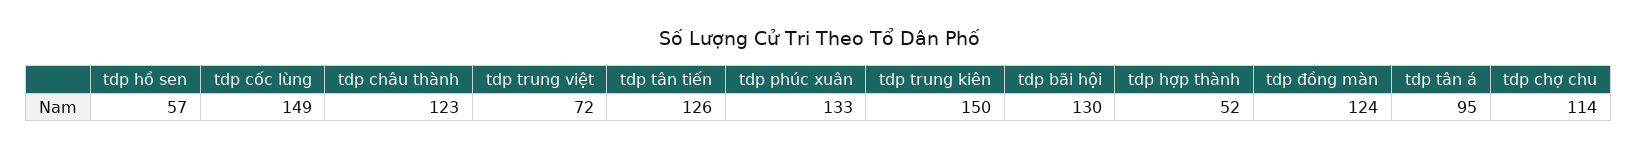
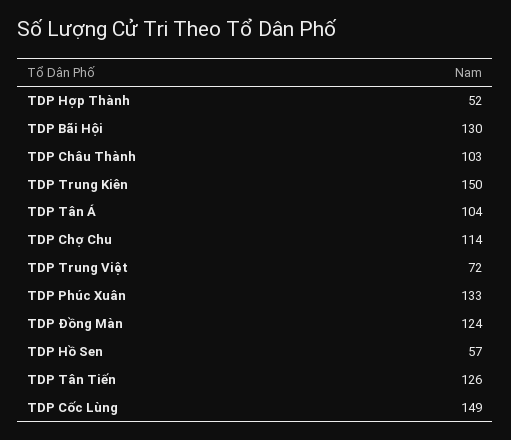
tdp châu thành: 123 -> 103
tdp tân á: 95 -> 104

